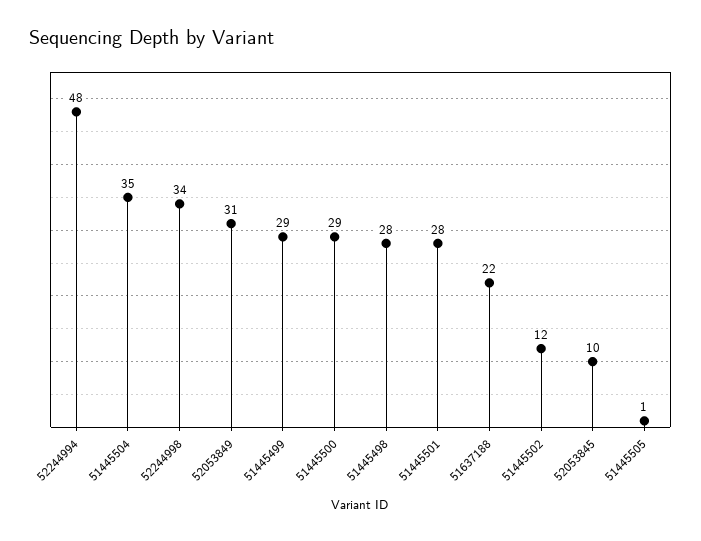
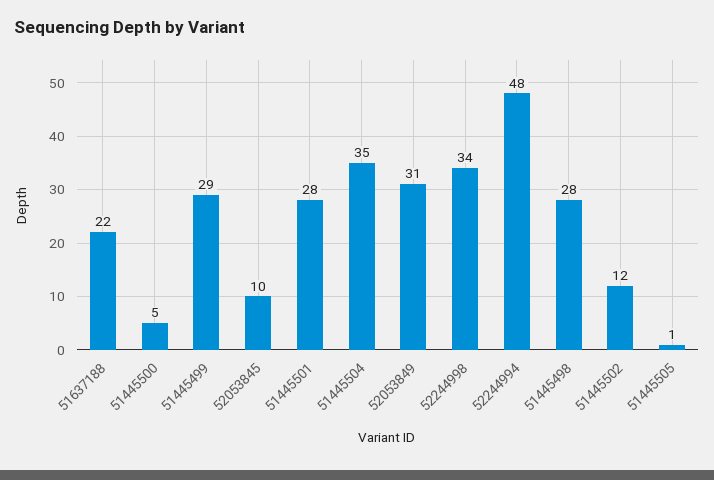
51445500: 29 -> 5

